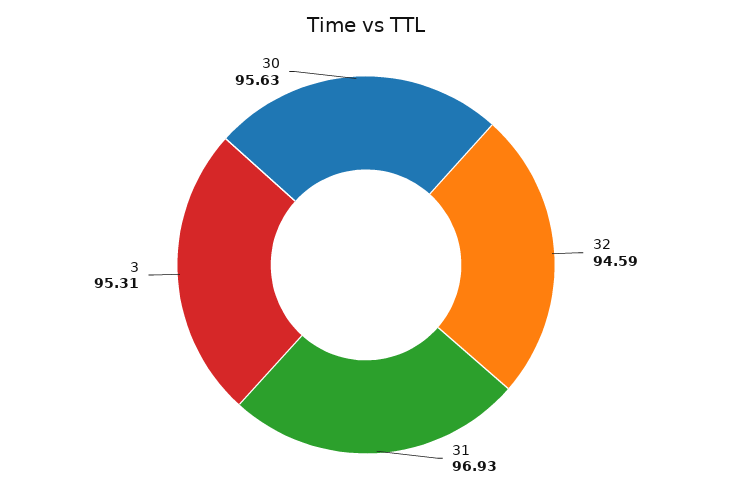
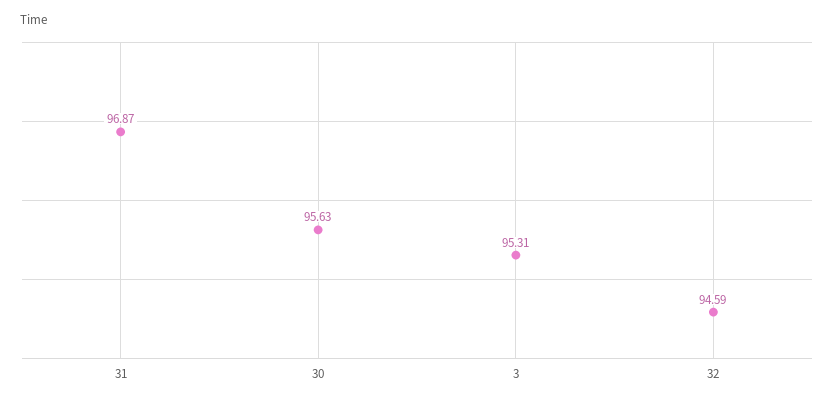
31: 96.93 -> 96.87

